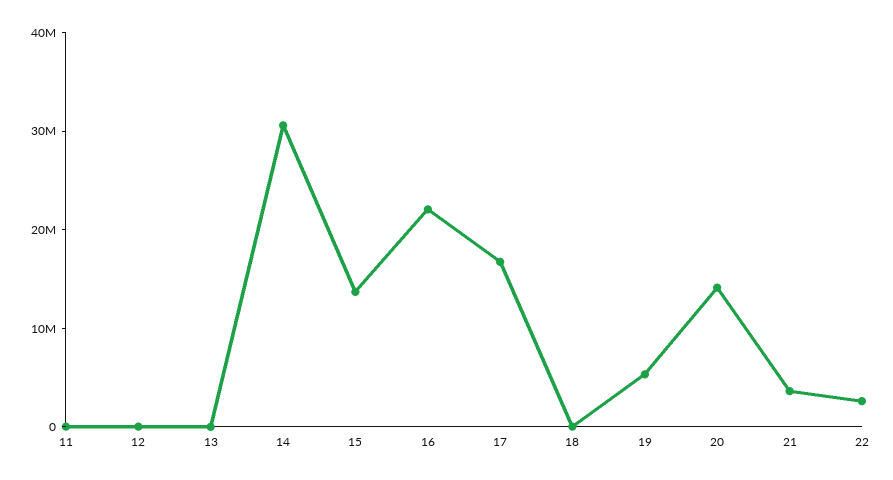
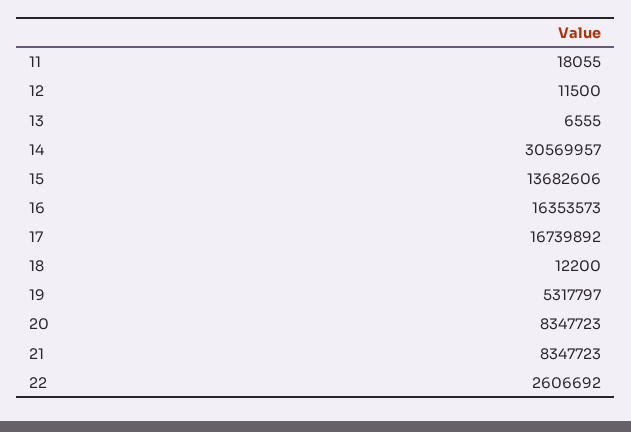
16: 22000000 -> 16353573
20: 14000000 -> 8347723
21: 4000000 -> 8347723

